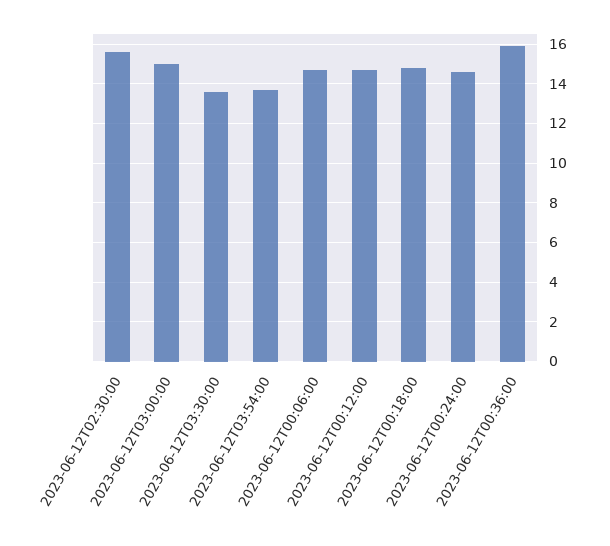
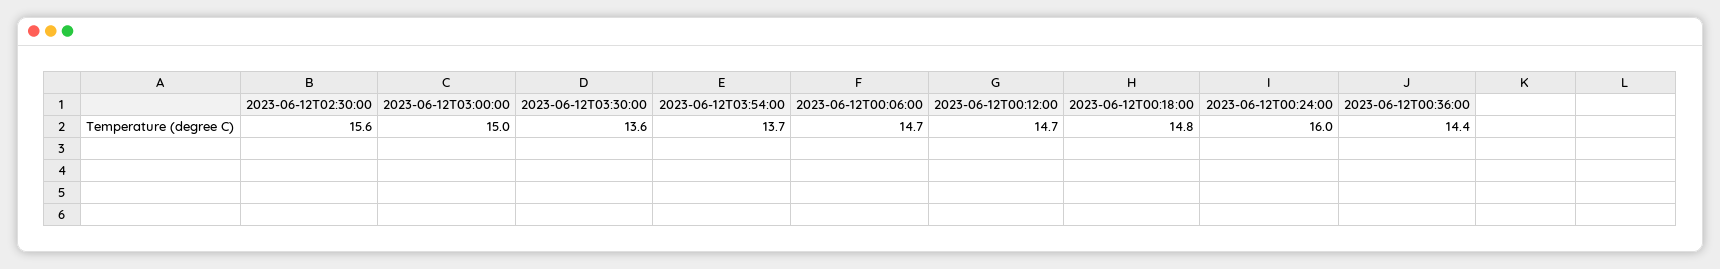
2023-06-12T00:24:00: 14.5 -> 16
2023-06-12T00:36:00: 16 -> 14.4

